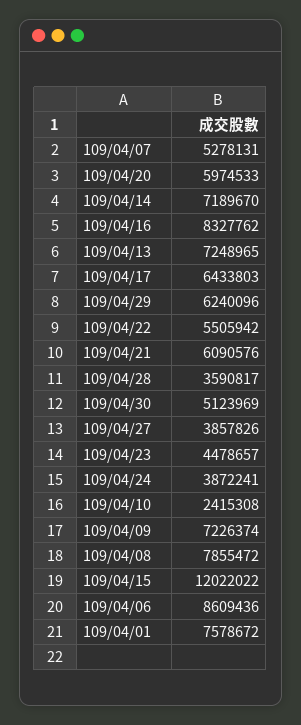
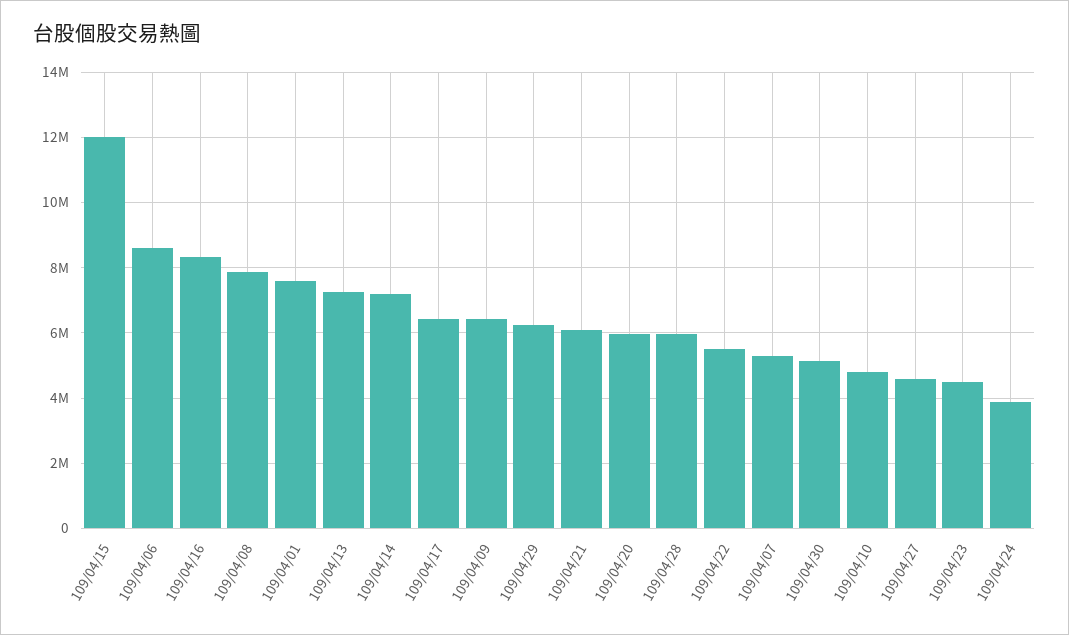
109/04/28: 3590817 -> 6000000
109/04/27: 3857826 -> 4600000
109/04/10: 2415308 -> 4800000
109/04/09: 7226374 -> 6400000

